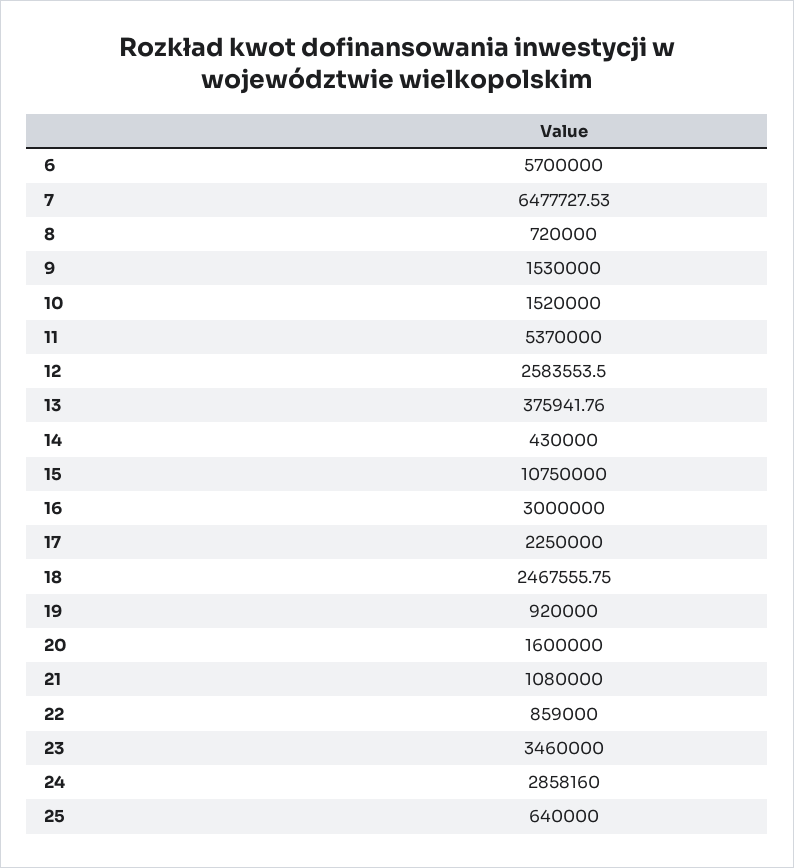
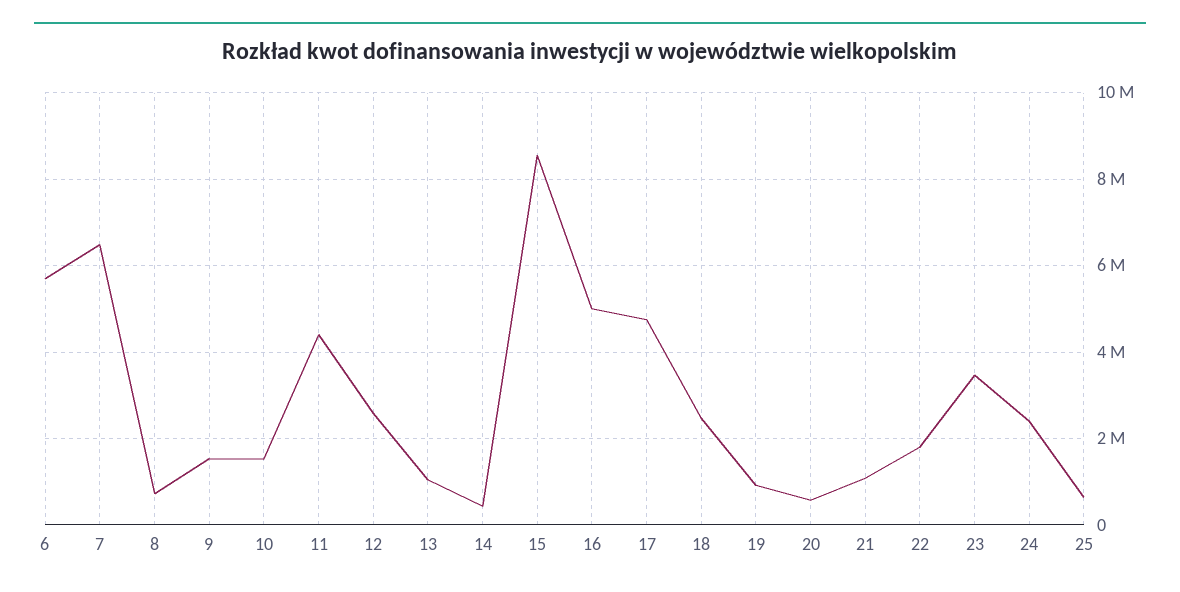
11: 5370000 -> 4400000
13: 375941.76 -> 1000000
15: 10750000 -> 8600000
16: 3000000 -> 5000000
17: 2250000 -> 4800000
20: 1600000 -> 600000
22: 859000 -> 1800000
24: 2858160 -> 2400000

